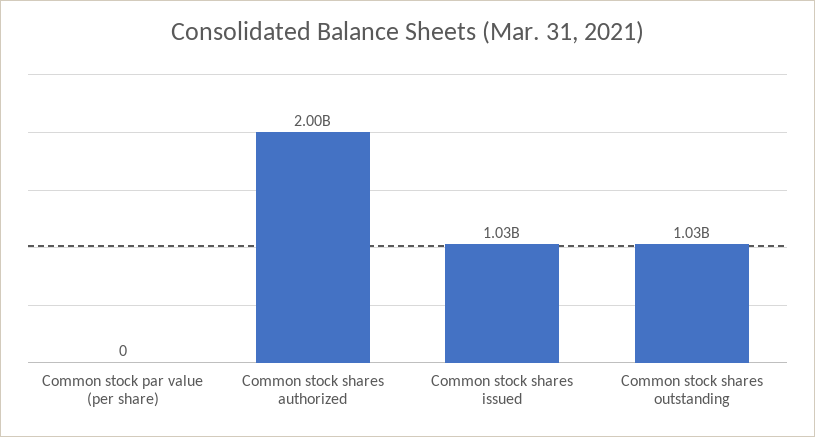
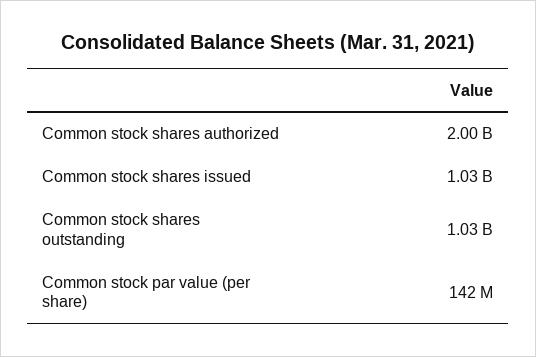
Common stock par value (per share): 0 -> 142000000

